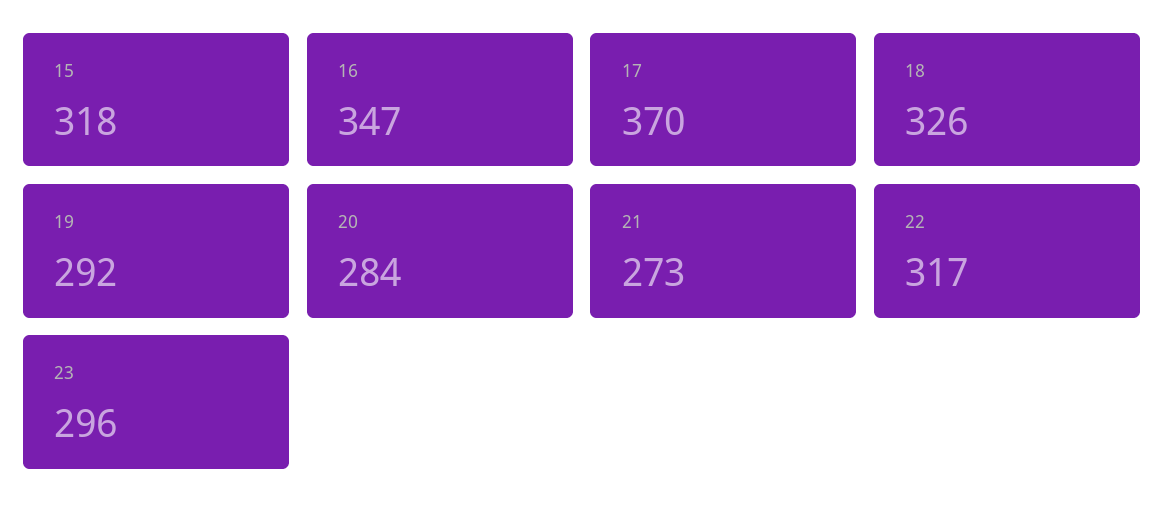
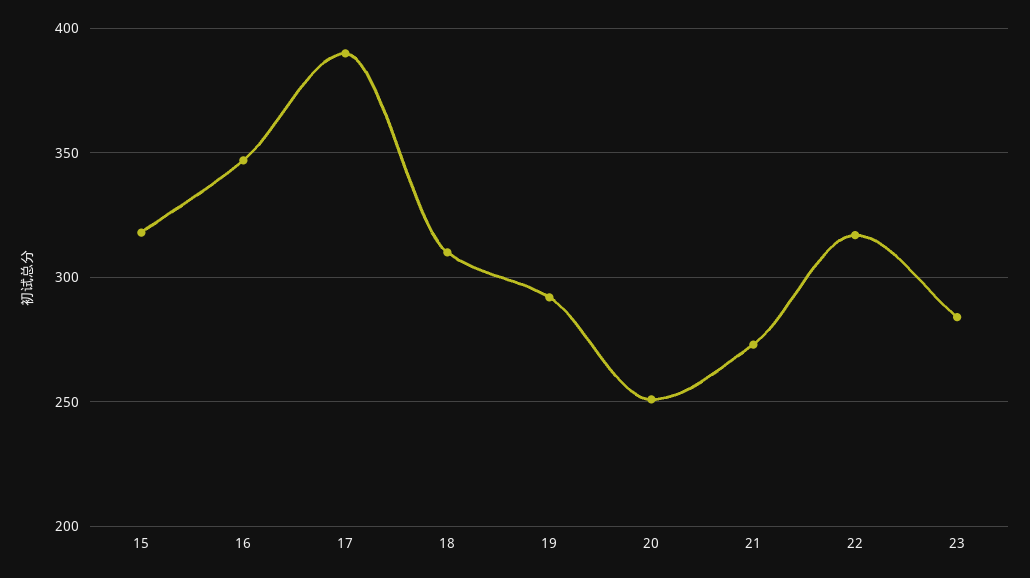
17: 370 -> 390
18: 326 -> 310
20: 284 -> 250
23: 296 -> 285

